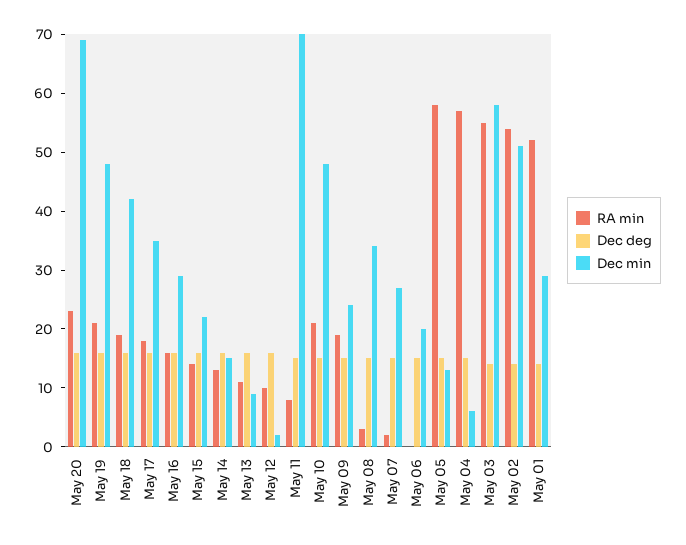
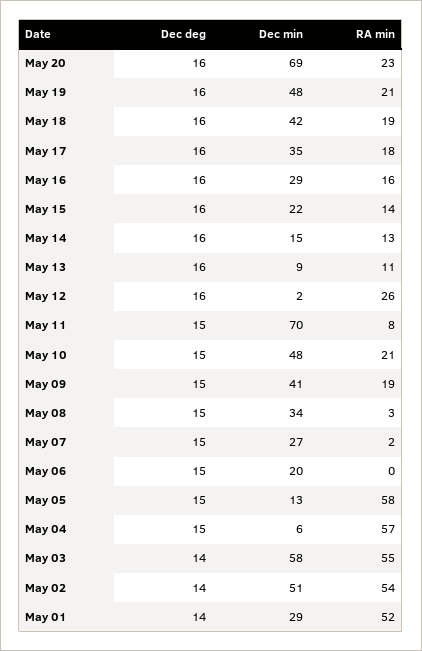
RA min, May 12: 10 -> 26
Dec min, May 09: 25 -> 41

